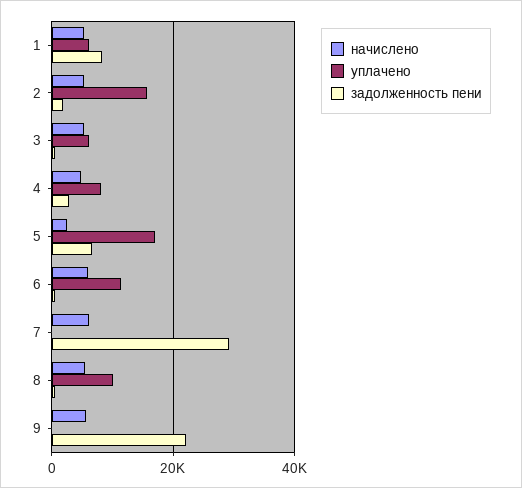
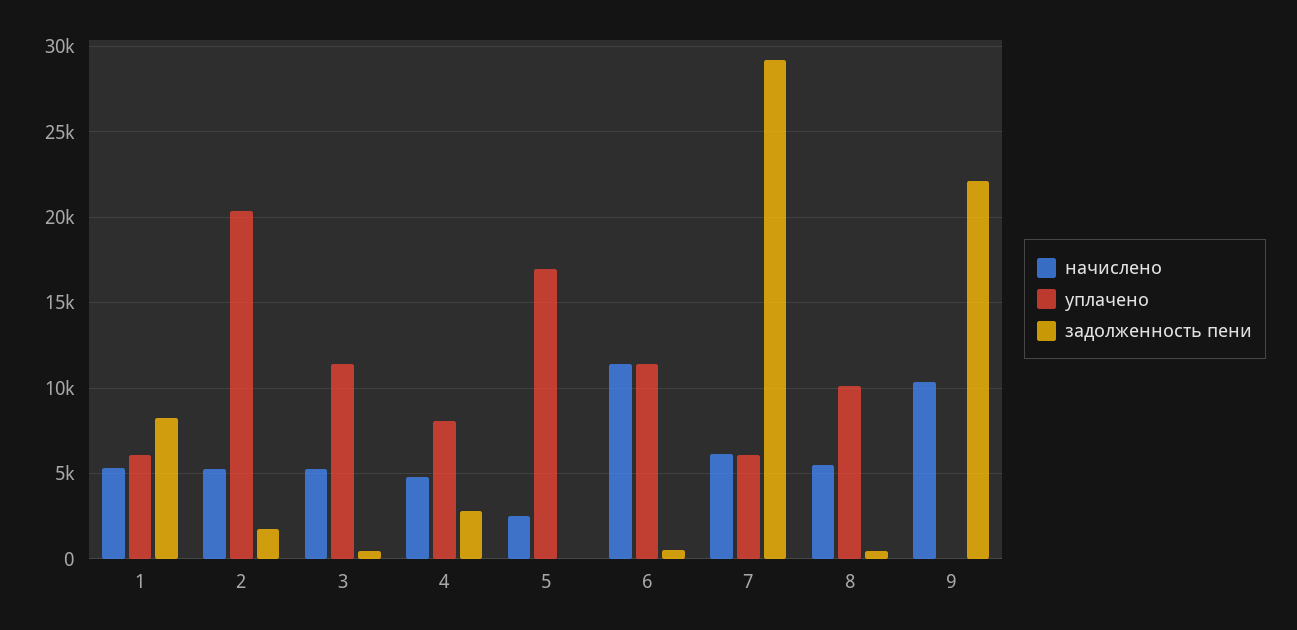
уплачено, 2: 16000 -> 20500
уплачено, 3: 6000 -> 11500
задолженность пени, 5: 6000 -> 0
начислено, 6: 6000 -> 11500
уплачено, 7: 0 -> 6000
начислено, 9: 6000 -> 10500

